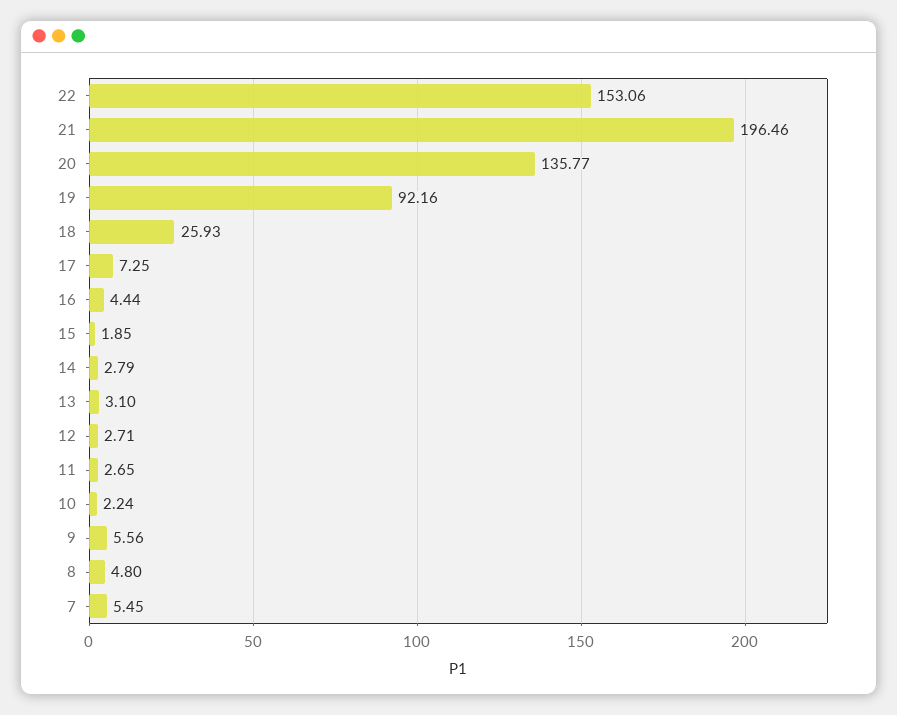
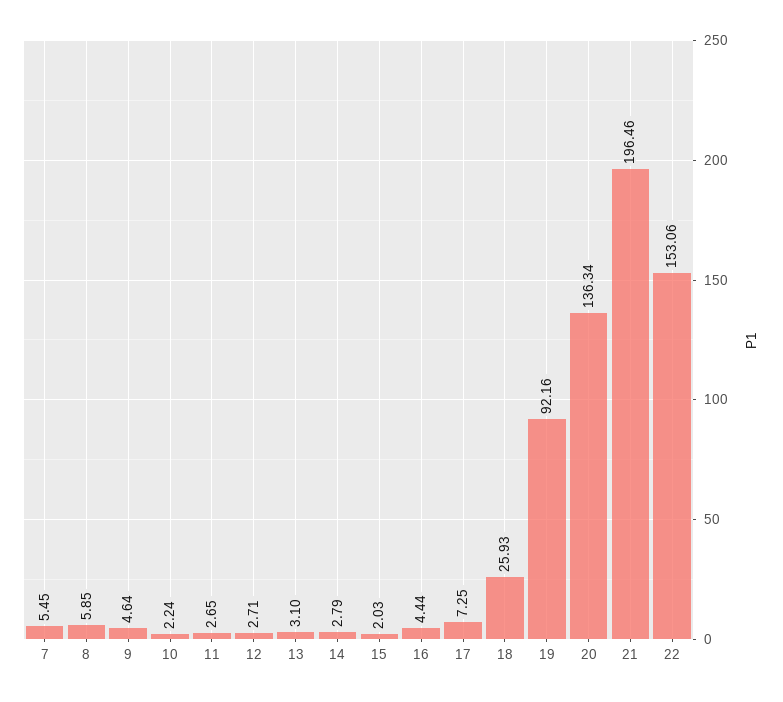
20: 135.77 -> 136.34
15: 1.85 -> 2.03
9: 5.56 -> 4.64
8: 4.8 -> 5.85

